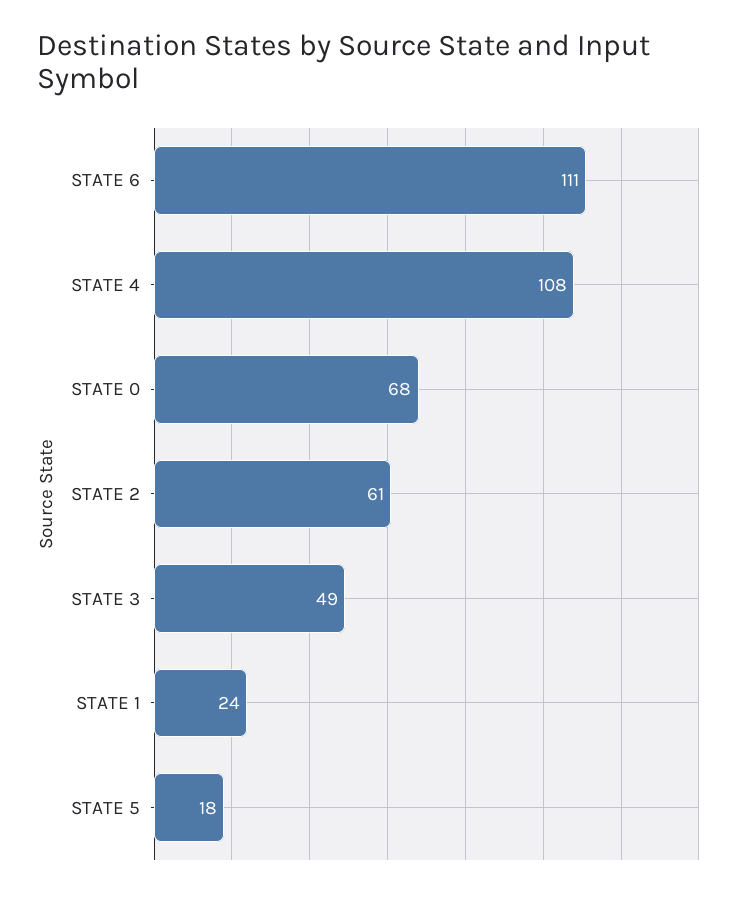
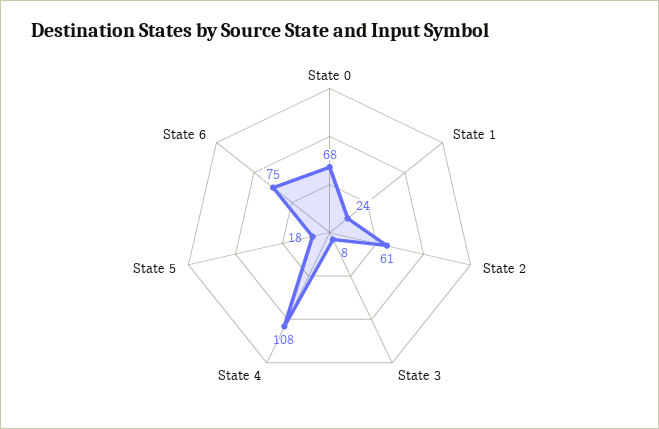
STATE 6: 111 -> 75
STATE 3: 49 -> 8

